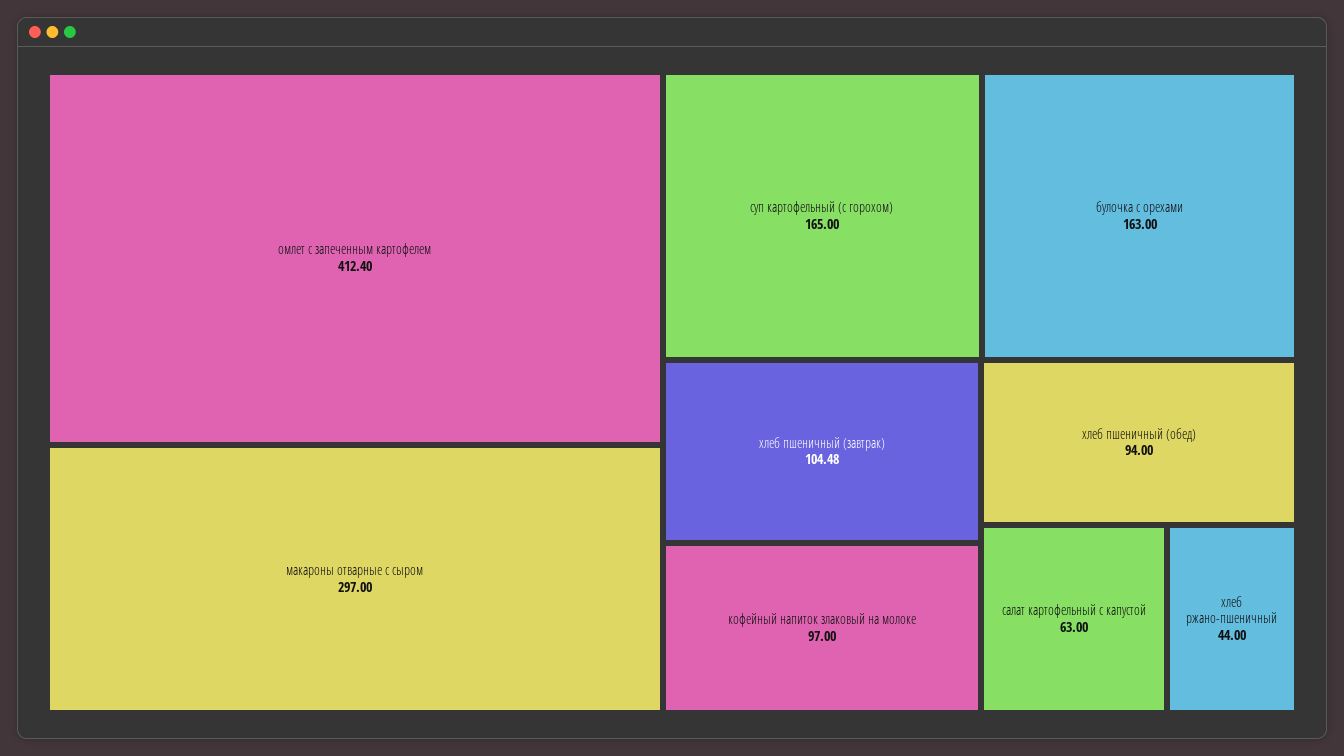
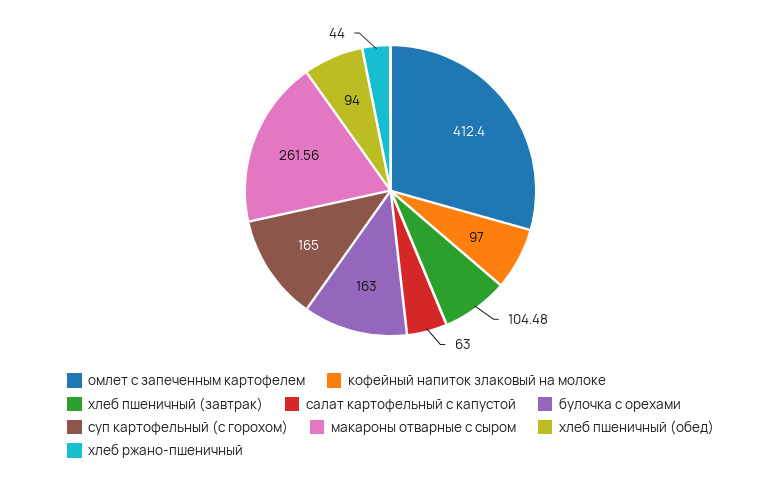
макароны отварные с сыром: 297 -> 261.56

